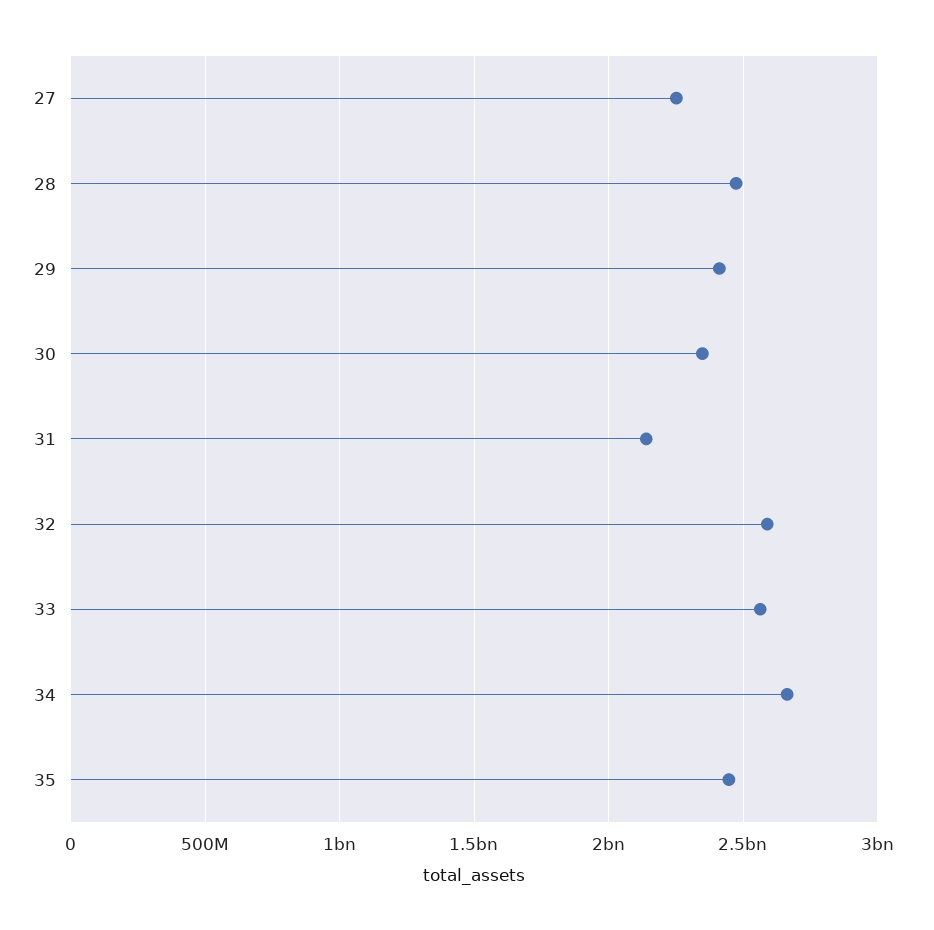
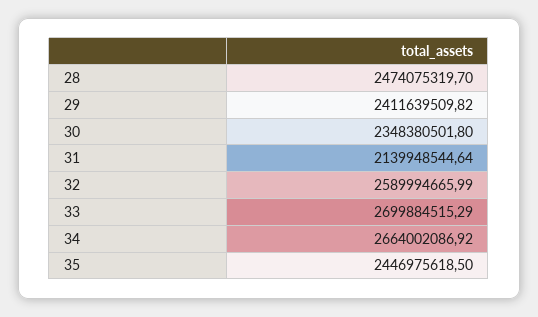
27: 2250000000 -> none
33: 2550000000 -> 2699884515.29

